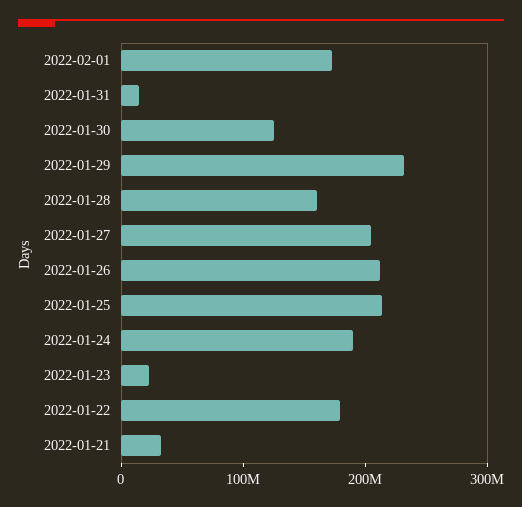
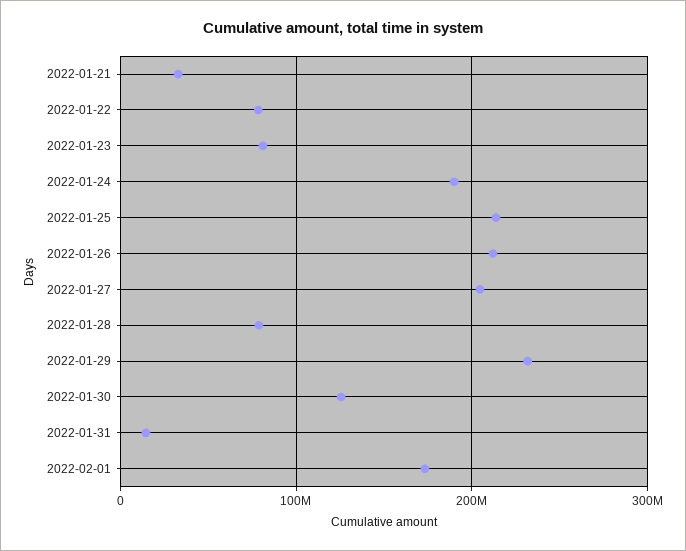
2022-01-28: 160000000 -> 80000000
2022-01-23: 20000000 -> 80000000
2022-01-22: 180000000 -> 80000000

